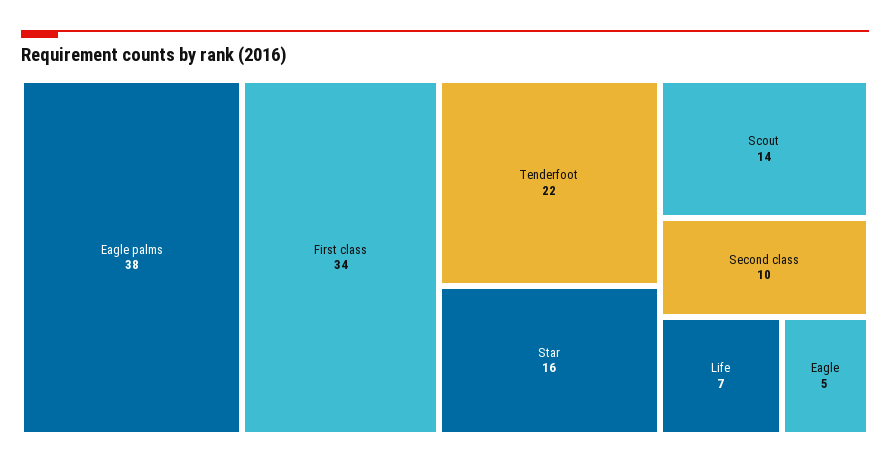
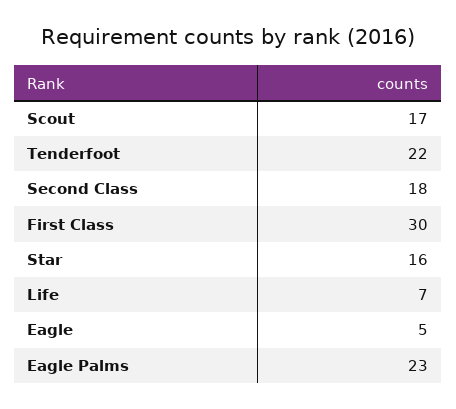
Eagle palms: 38 -> 23
First class: 34 -> 30
Scout: 14 -> 17
Second class: 10 -> 18

